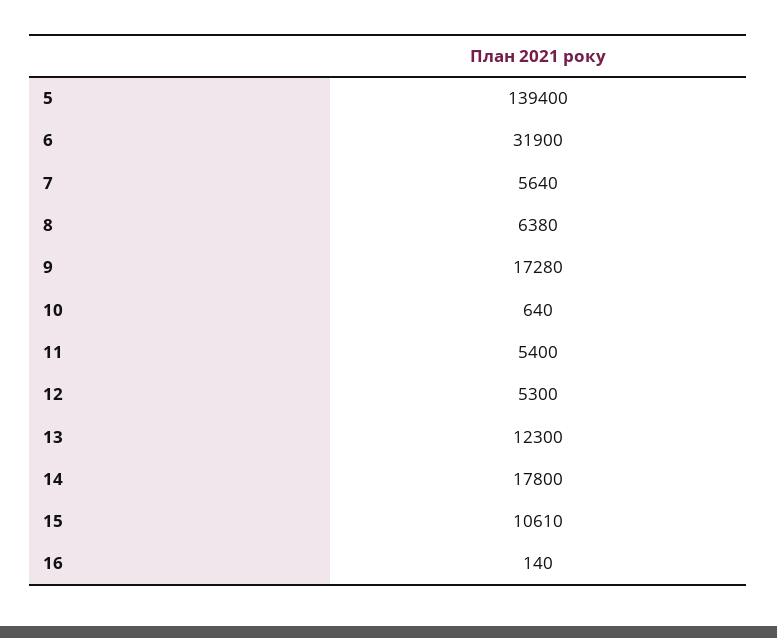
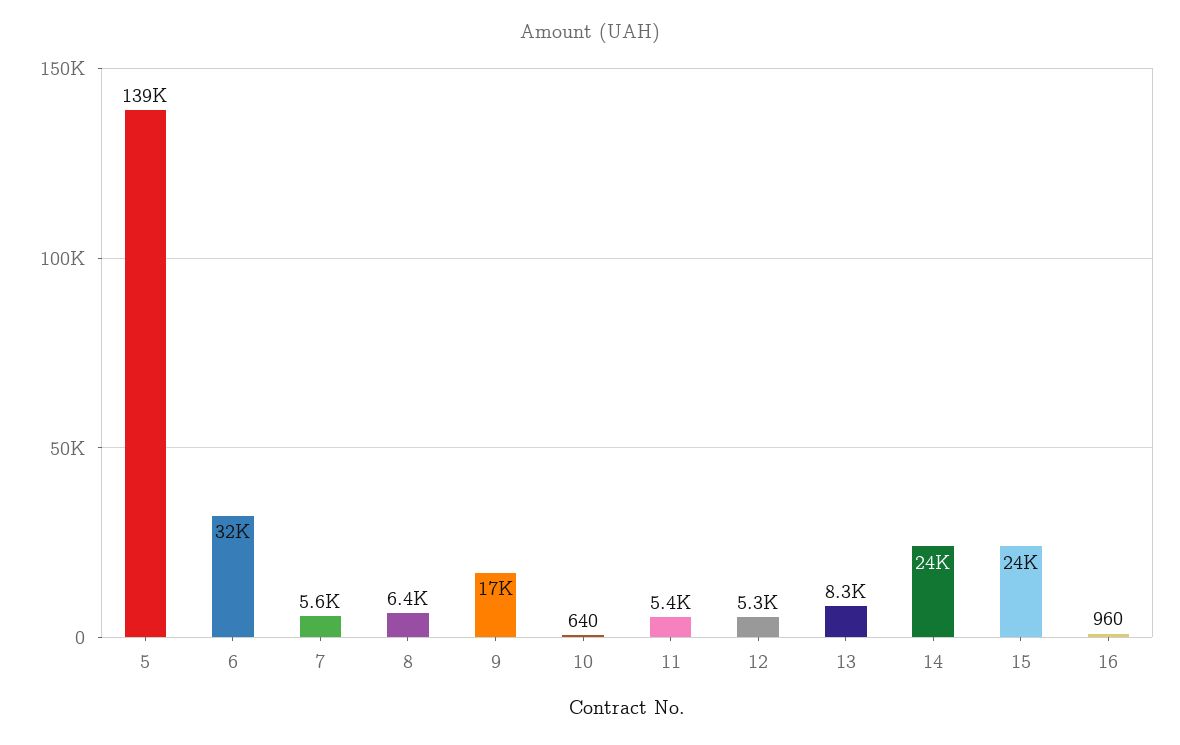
13: 12300 -> 8300
14: 17800 -> 24000
15: 10610 -> 24000
16: 140 -> 960

